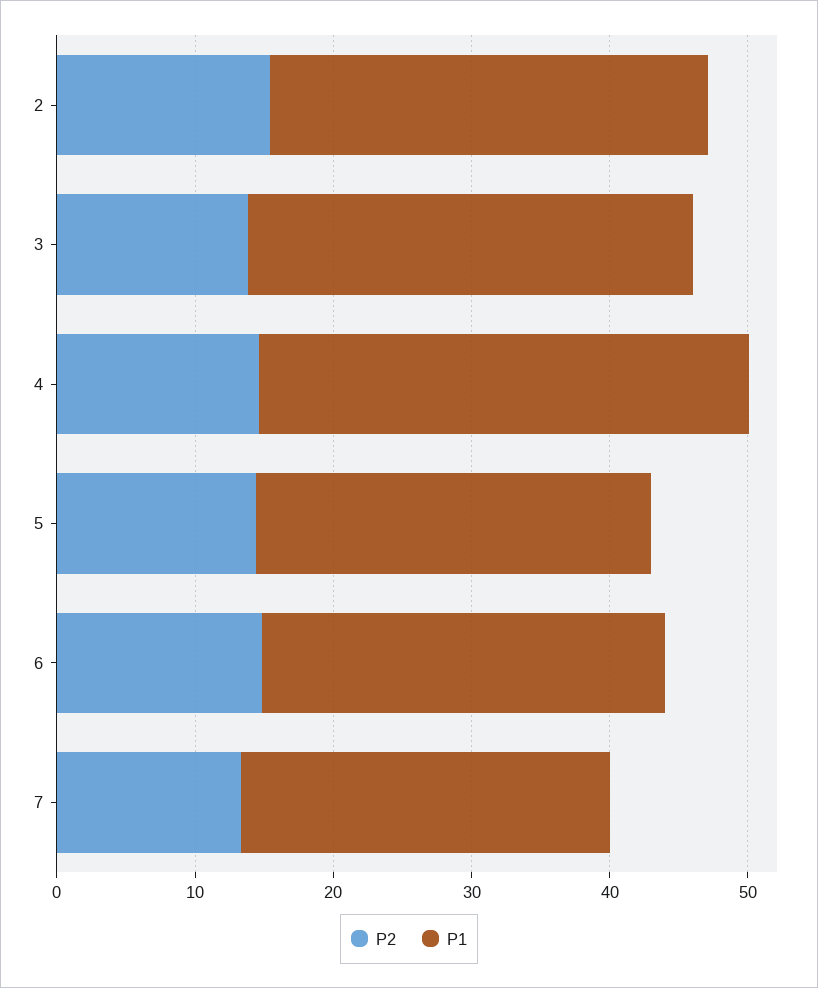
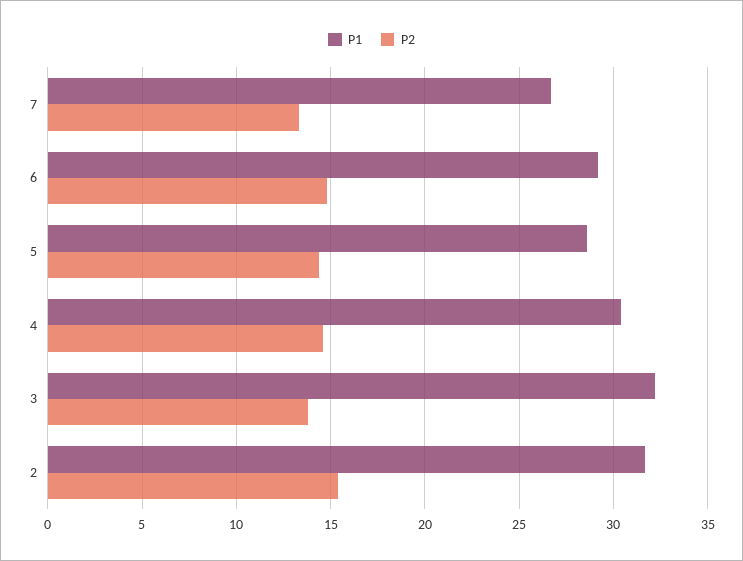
P1, 4: 36 -> 30.5

